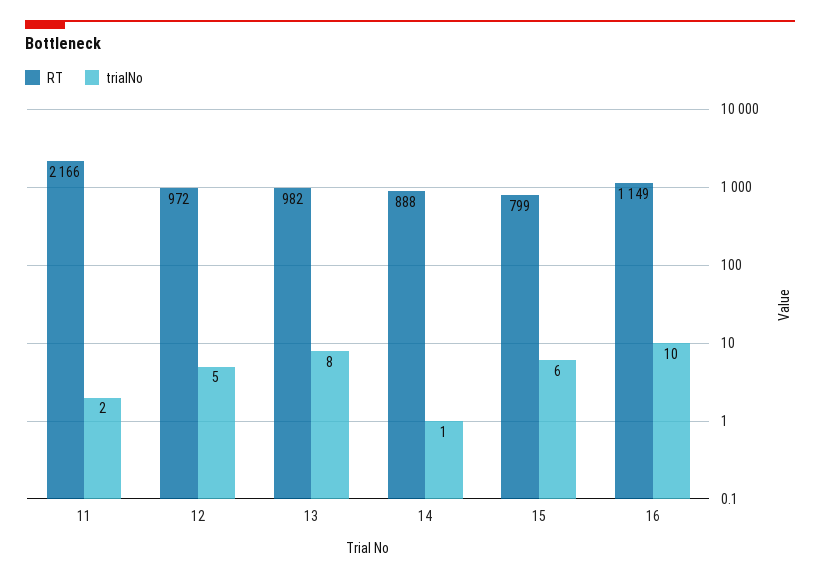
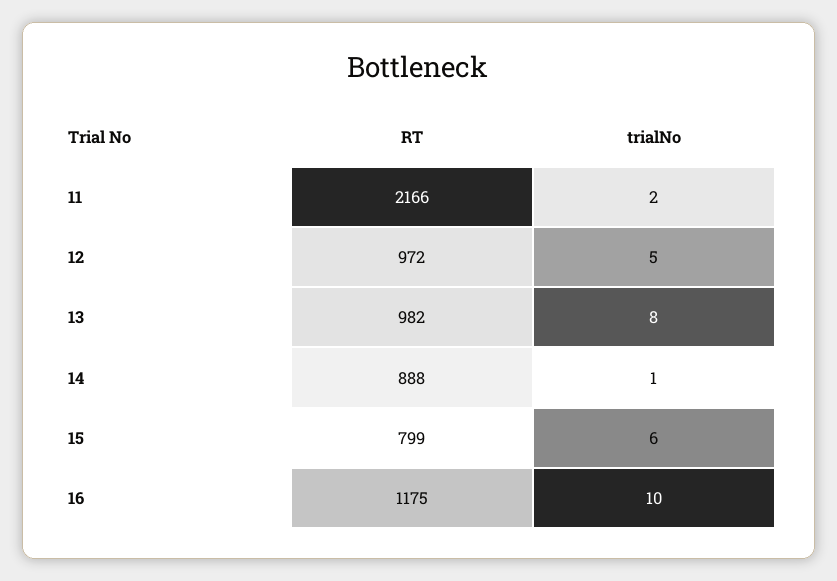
RT, 16: 1149 -> 1175

